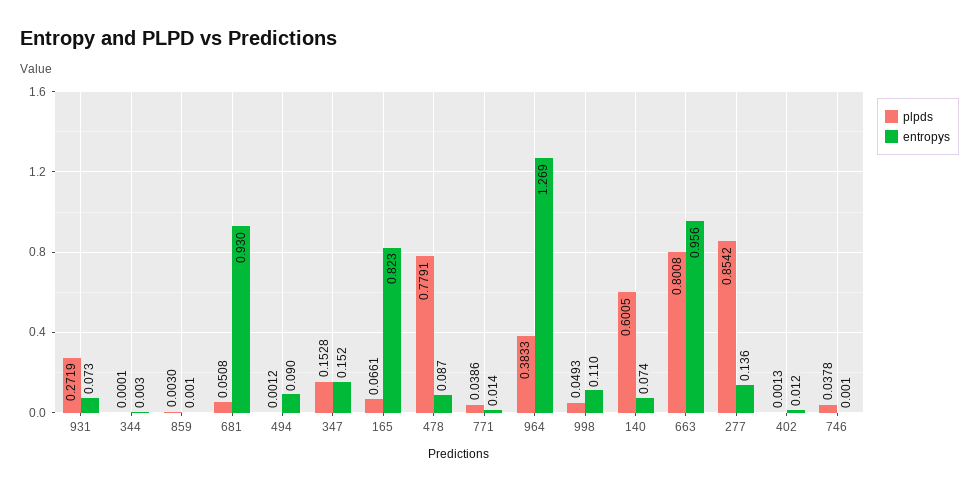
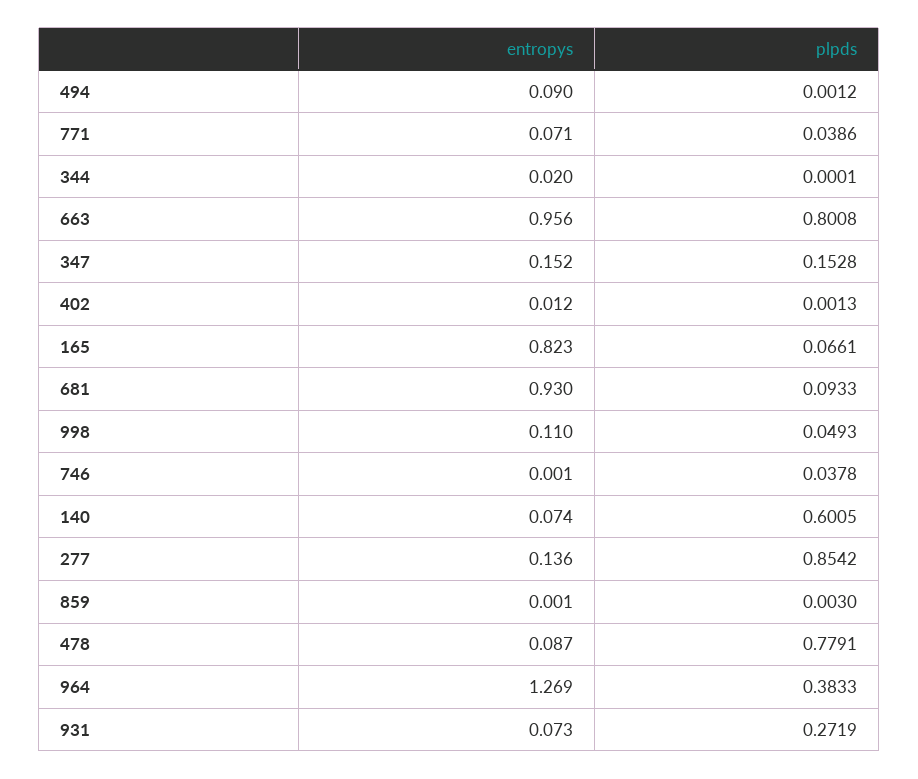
entropys, 344: 0.003 -> 0.02
plpds, 681: 0.0508 -> 0.0933
entropys, 771: 0.014 -> 0.071

